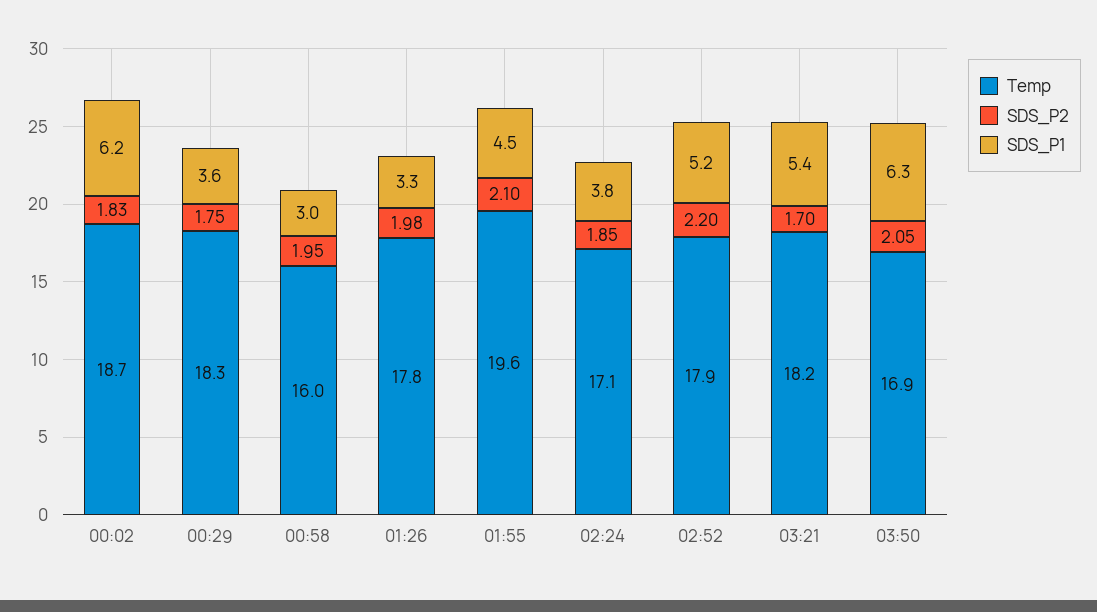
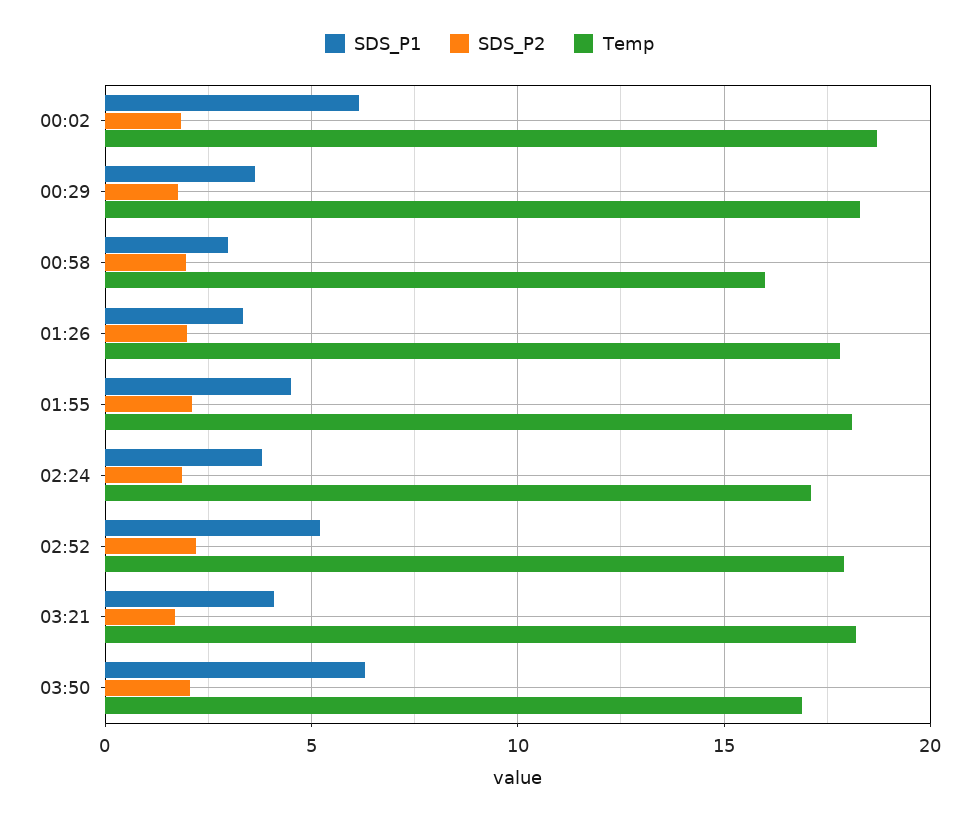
Temp, 01:55: 19.6 -> 18
SDS_P1, 03:21: 5.4 -> 4

